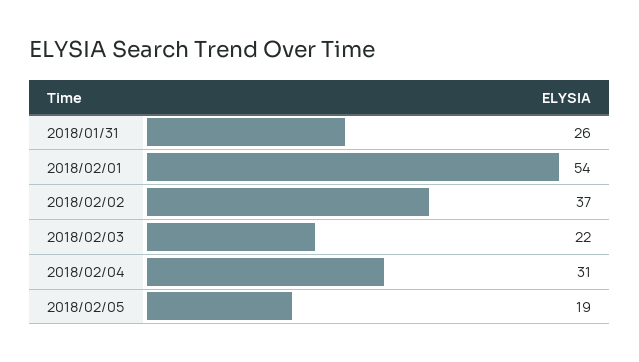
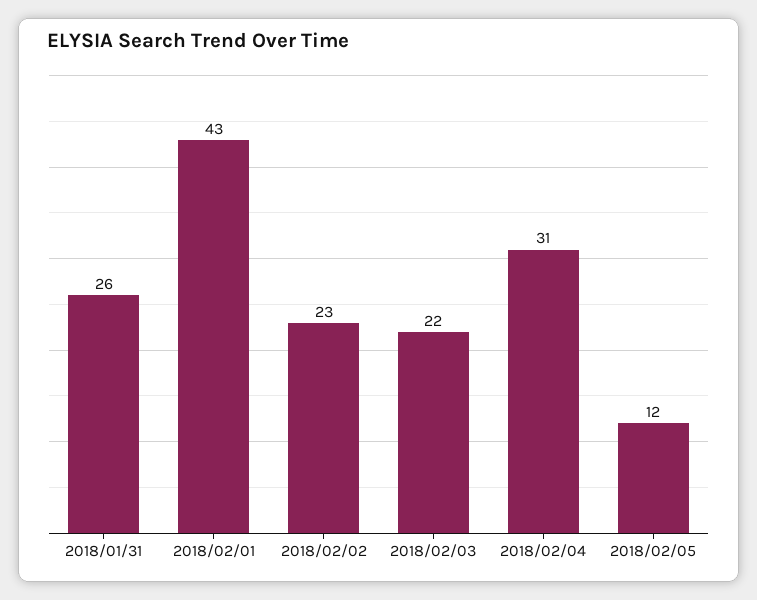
2018/02/01: 54 -> 43
2018/02/02: 37 -> 23
2018/02/05: 19 -> 12

